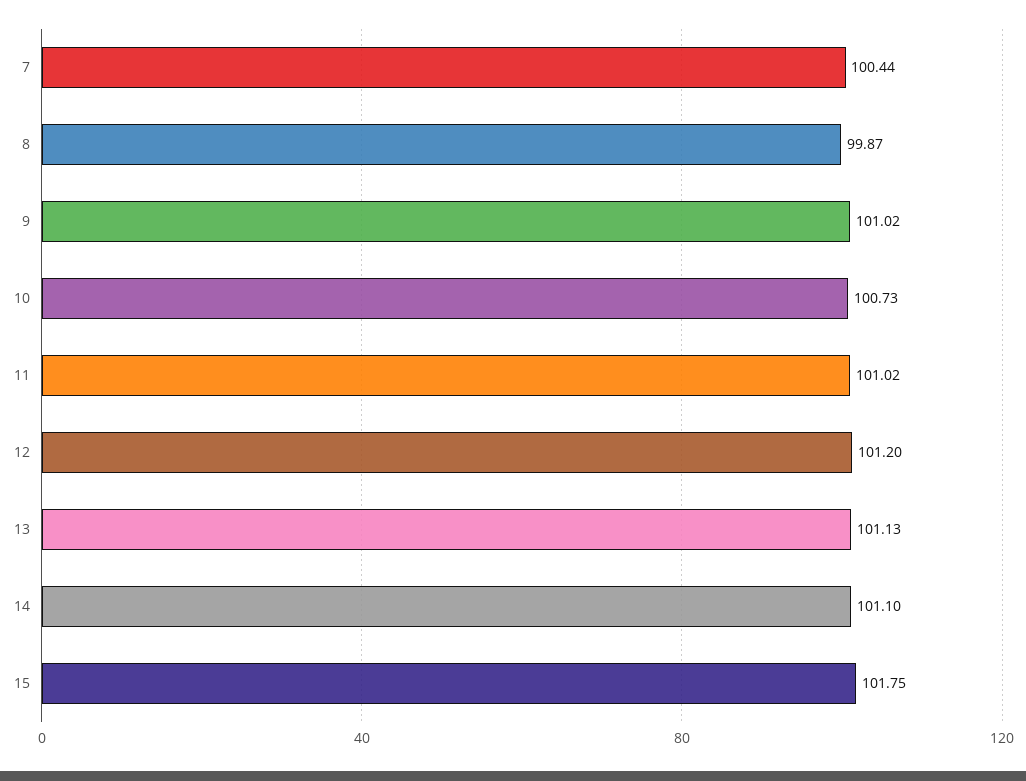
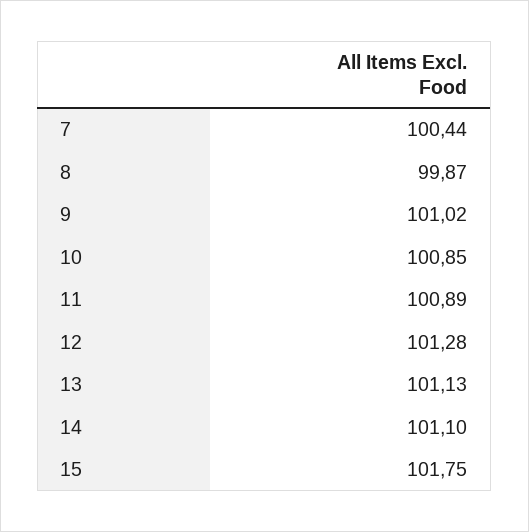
10: 100.73 -> 100.85
11: 101.02 -> 100.89
12: 101.2 -> 101.28

